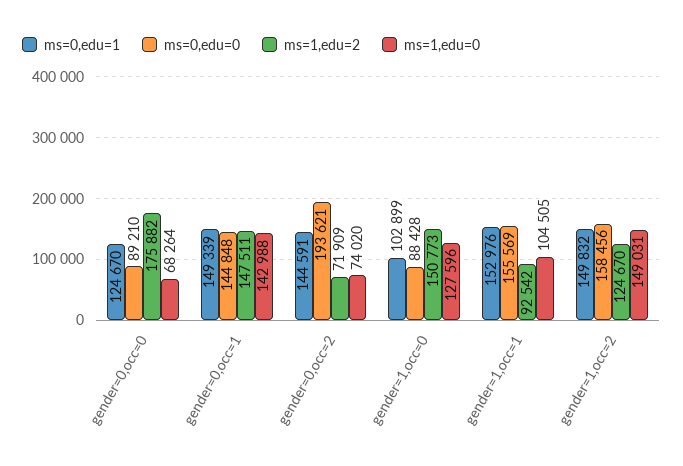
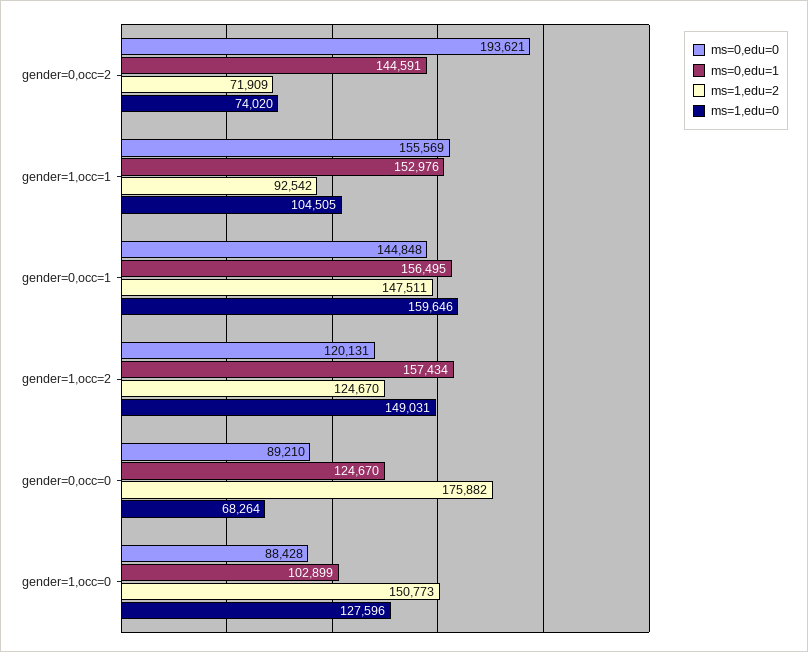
ms=0,edu=1, gender=0,occ=1: 149339 -> 156495
ms=1,edu=0, gender=0,occ=1: 142988 -> 159646
ms=0,edu=1, gender=1,occ=2: 149832 -> 157434
ms=0,edu=0, gender=1,occ=2: 158456 -> 120131

